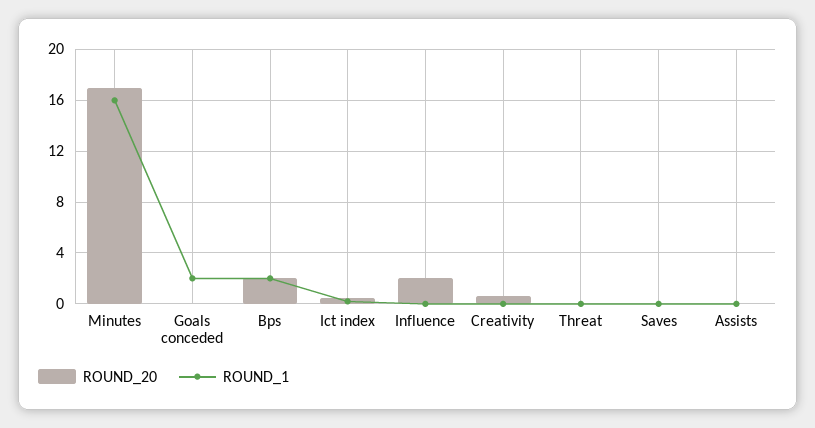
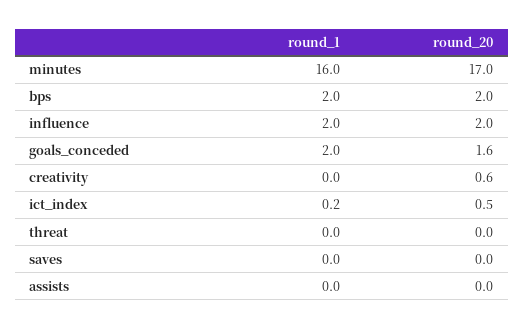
ROUND_20, Goals conceded: 0 -> 1.6
ROUND_1, Influence: 0 -> 2

